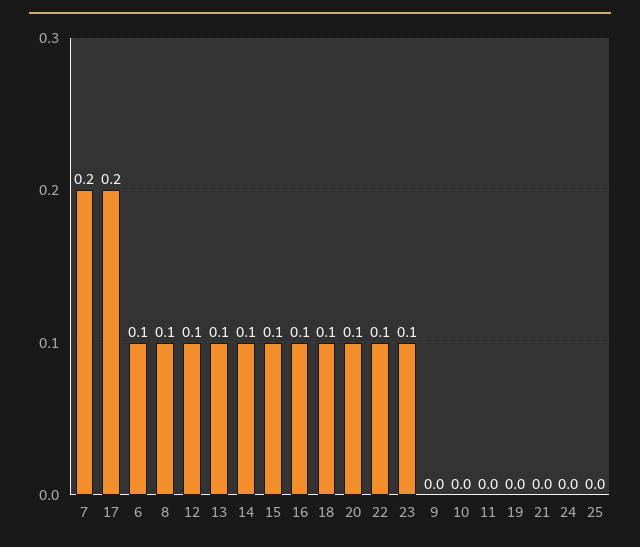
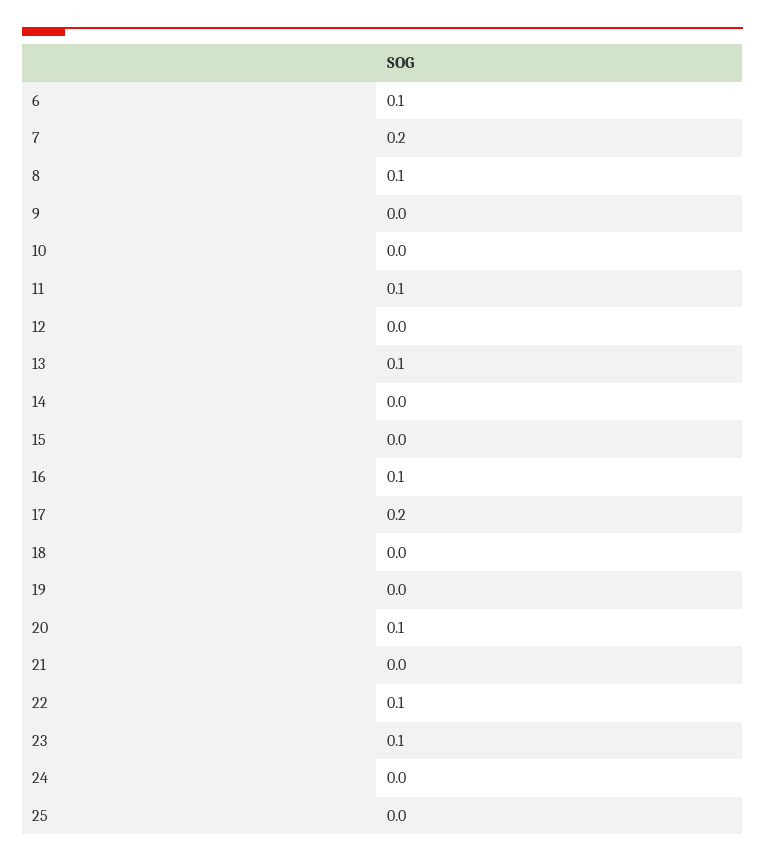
12: 0.1 -> 0
14: 0.1 -> 0
15: 0.1 -> 0
18: 0.1 -> 0
11: 0 -> 0.1

